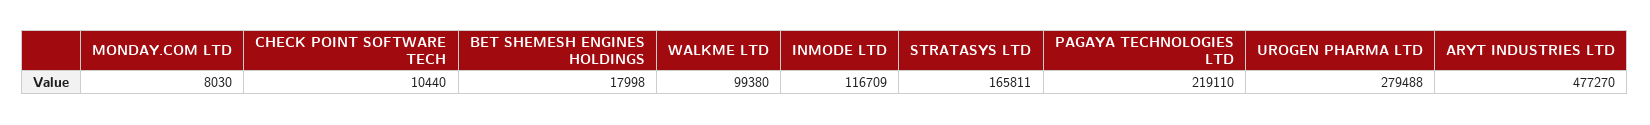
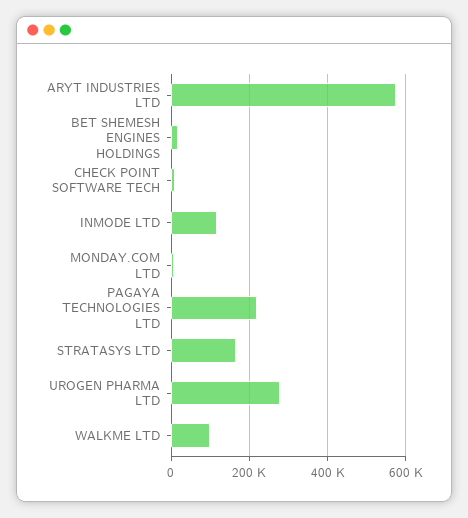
ARYT INDUSTRIES LTD: 477270 -> 580000

